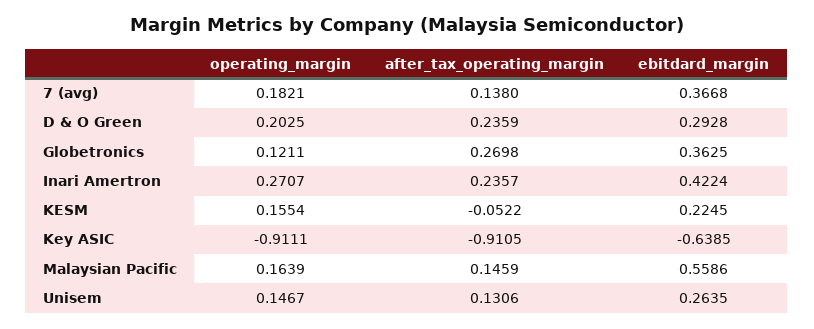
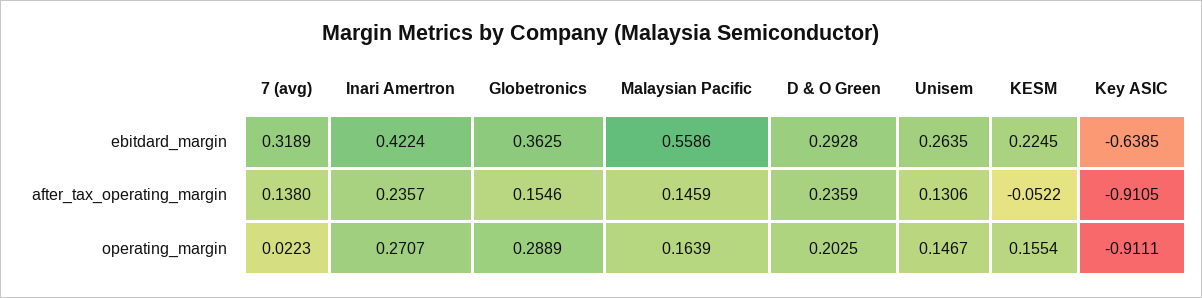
operating_margin, 7 (avg): 0.1821 -> 0.0223
ebitdard_margin, 7 (avg): 0.3668 -> 0.3189
operating_margin, Globetronics: 0.1211 -> 0.2889
after_tax_operating_margin, Globetronics: 0.2698 -> 0.1546

